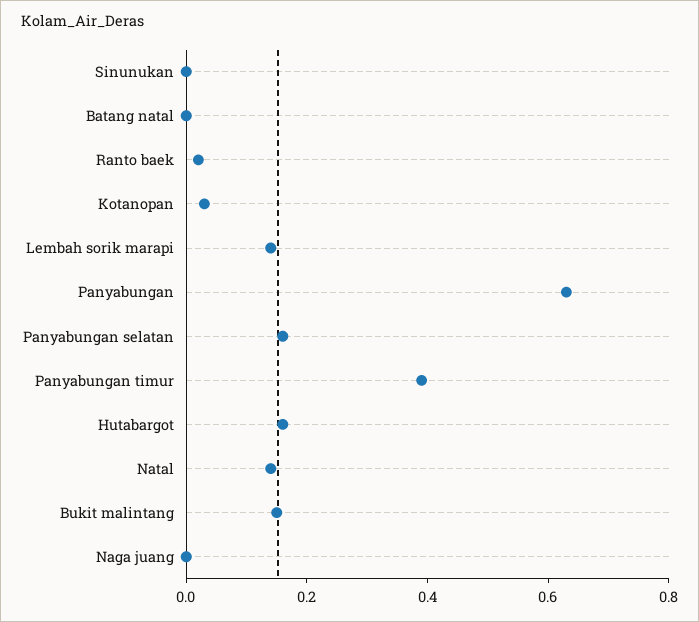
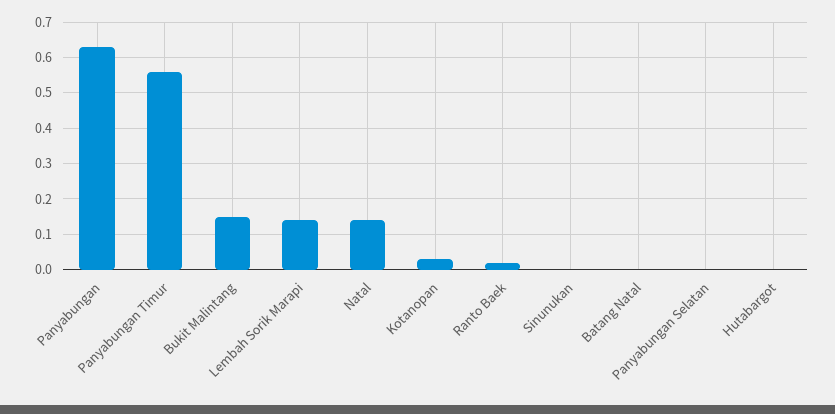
Panyabungan selatan: 0.15 -> 0
Panyabungan timur: 0.4 -> 0.55
Hutabargot: 0.15 -> 0
Naga juang: 0 -> none

